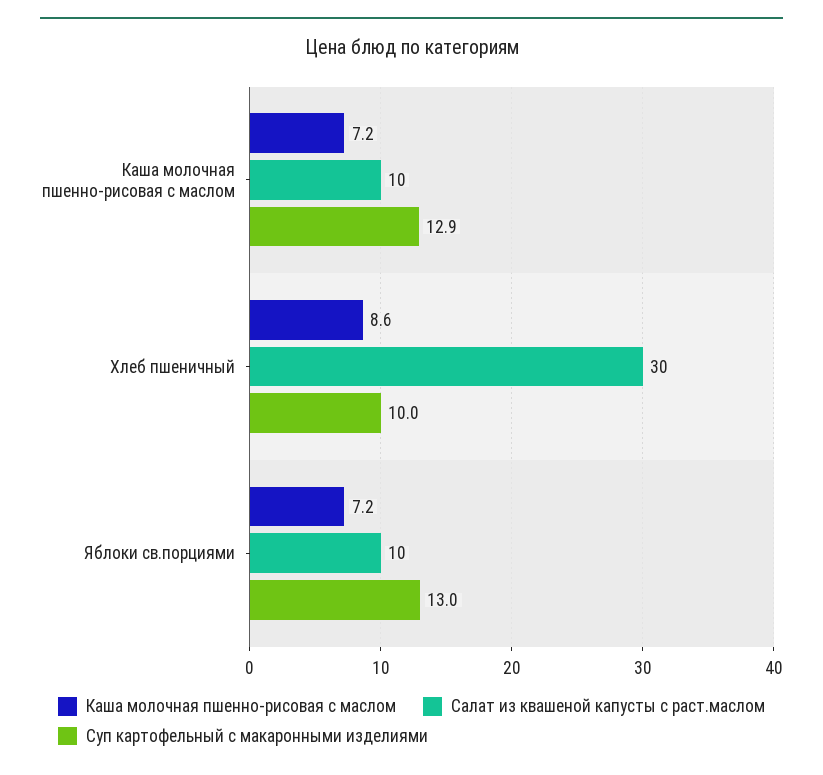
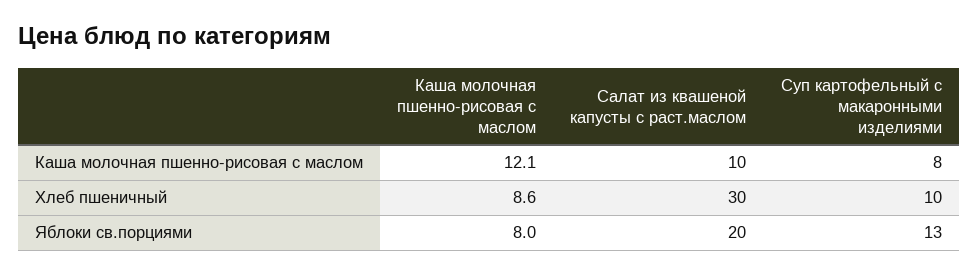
Каша молочная пшенно-рисовая с маслом, Каша молочная пшенно-рисовая с маслом: 7.2 -> 12.1
Суп картофельный с макаронными изделиями, Каша молочная пшенно-рисовая с маслом: 12.9 -> 8
Каша молочная пшенно-рисовая с маслом, Яблоки св.порциями: 7.2 -> 8
Салат из квашеной капусты с раст.маслом, Яблоки св.порциями: 10 -> 20

